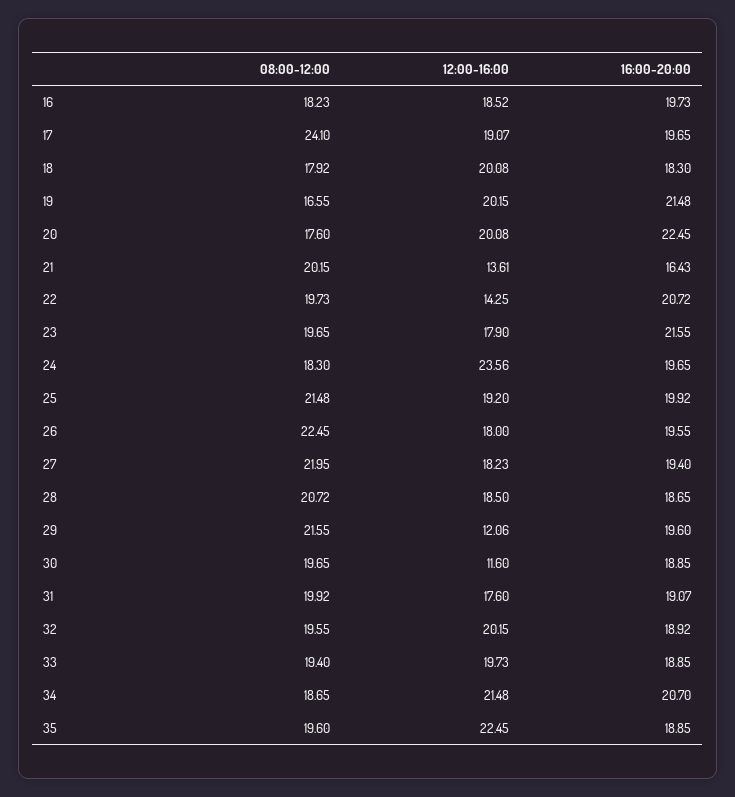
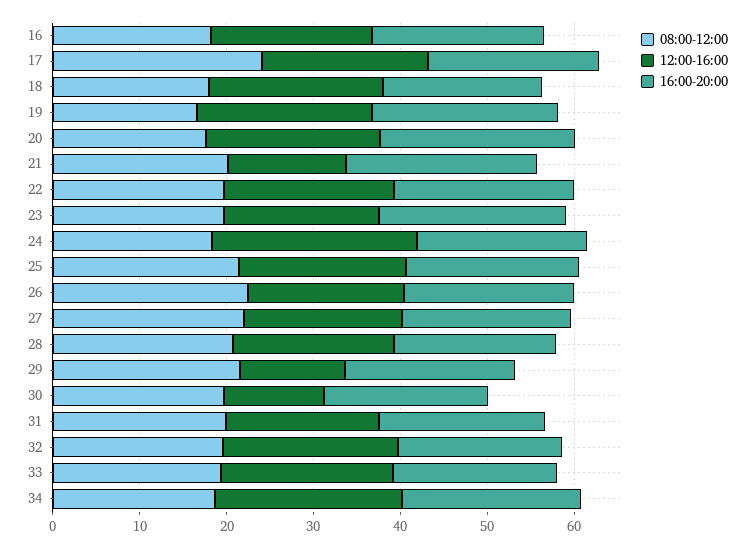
16:00-20:00, 21: 16.43 -> 22
12:00-16:00, 22: 14.25 -> 20
08:00-12:00, 35: 19.6 -> none
12:00-16:00, 35: 22.45 -> none
16:00-20:00, 35: 18.85 -> none

